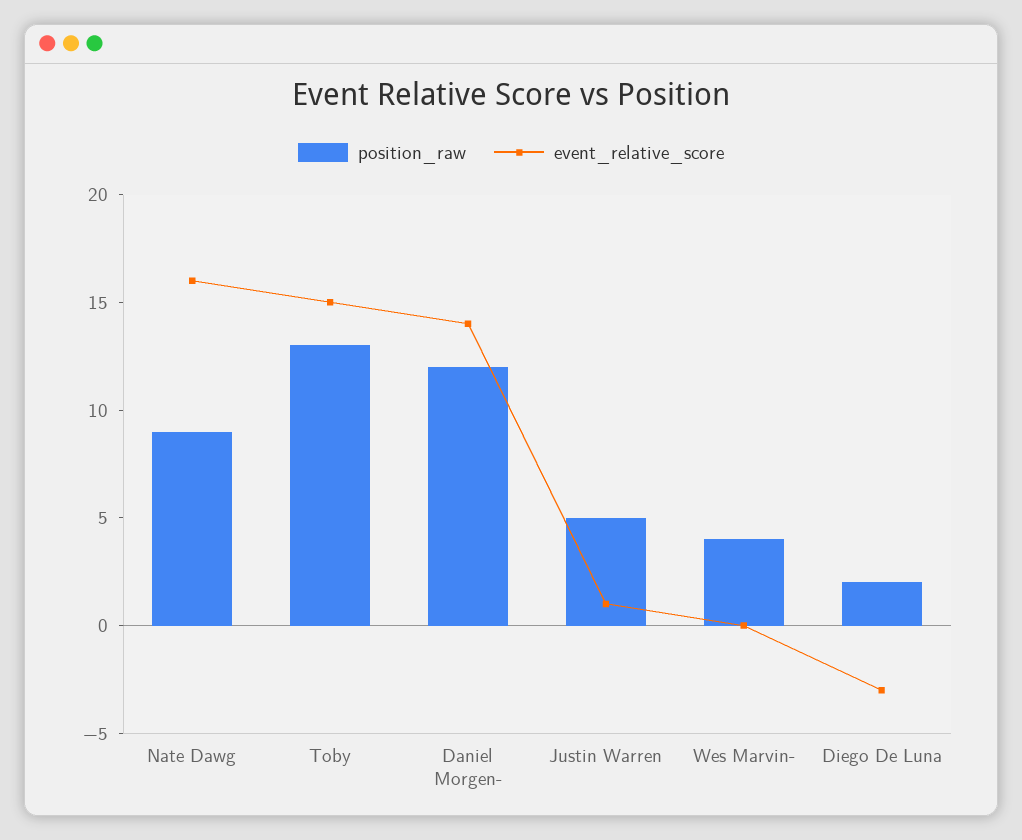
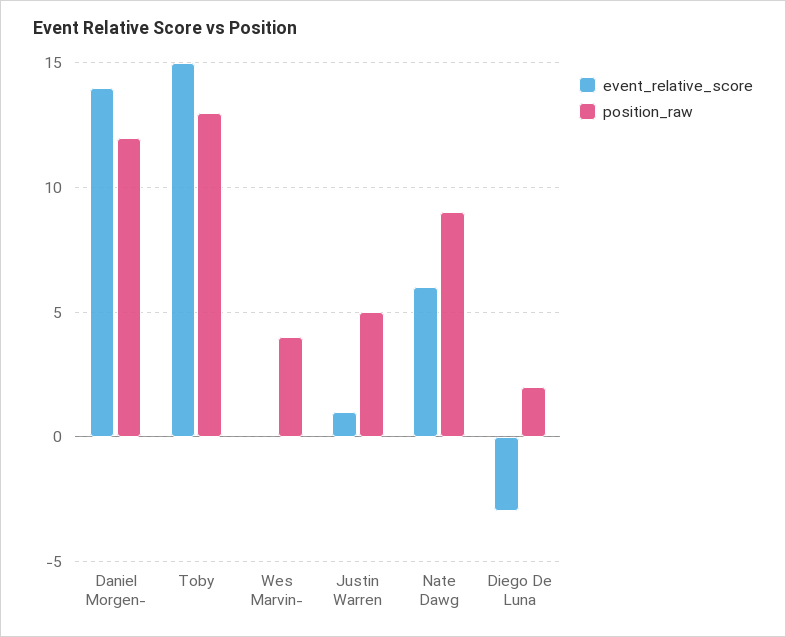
event_relative_score, Nate Dawg: 16 -> 6

